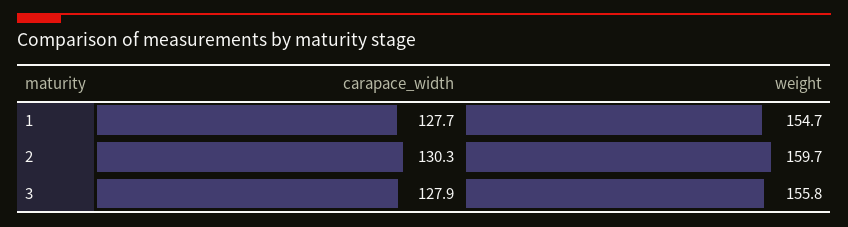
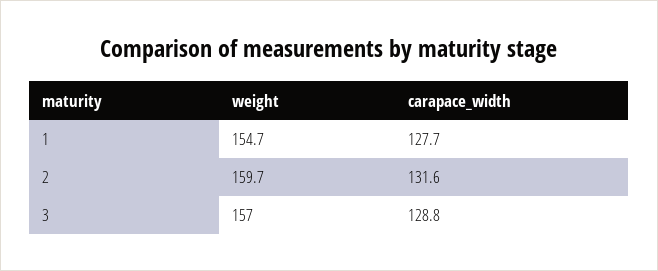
carapace_width, 2: 130.3 -> 131.6
carapace_width, 3: 127.9 -> 128.8
weight, 3: 155.8 -> 157

